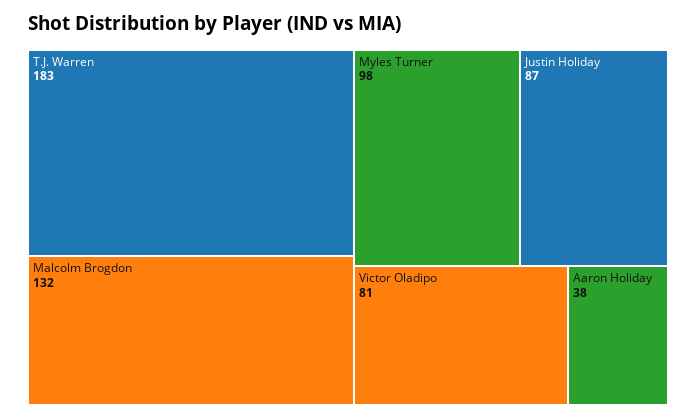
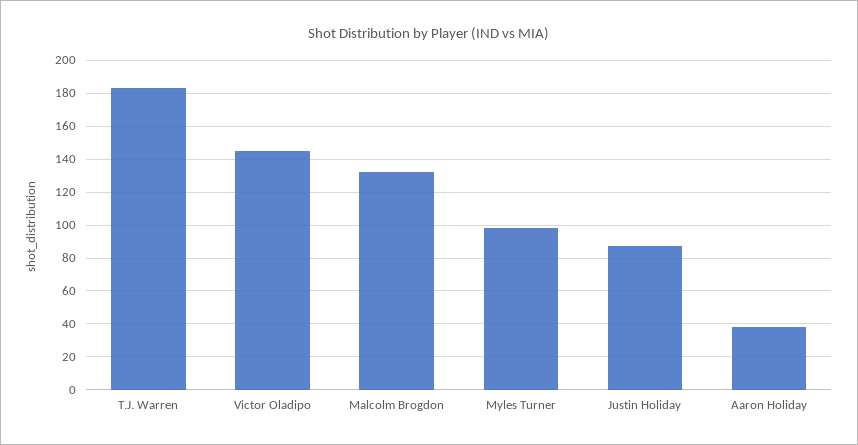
Victor Oladipo: 81 -> 145

